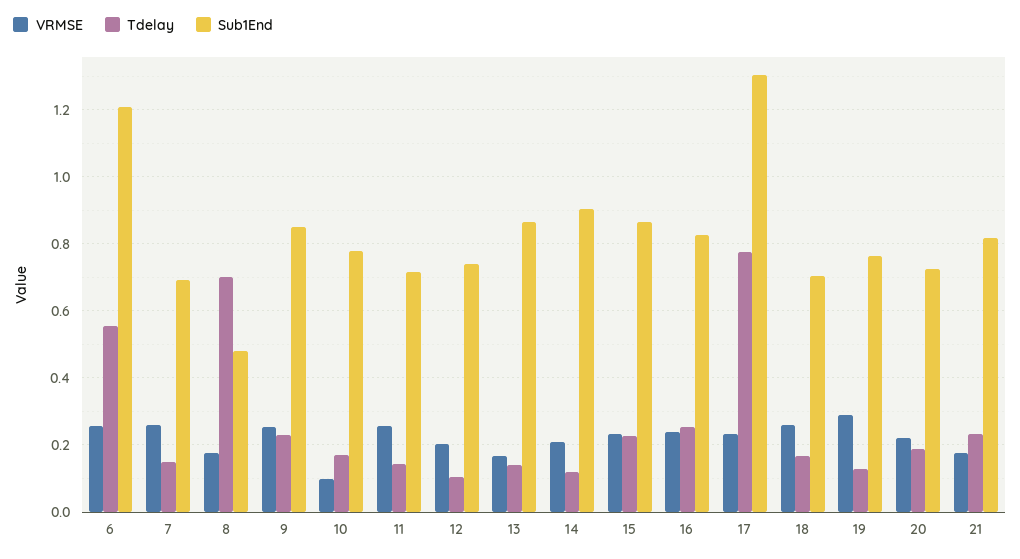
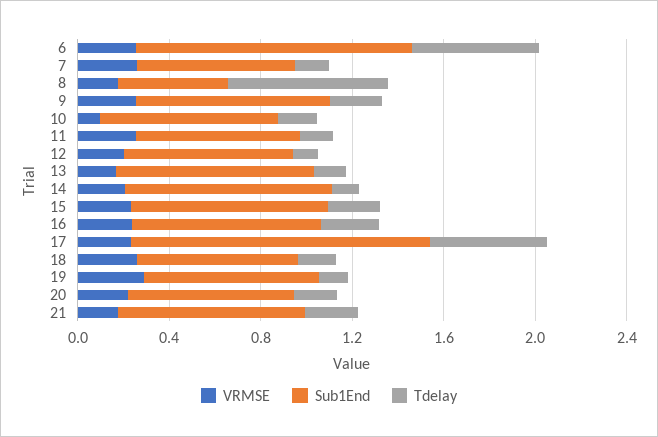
Tdelay, 17: 0.78 -> 0.5

